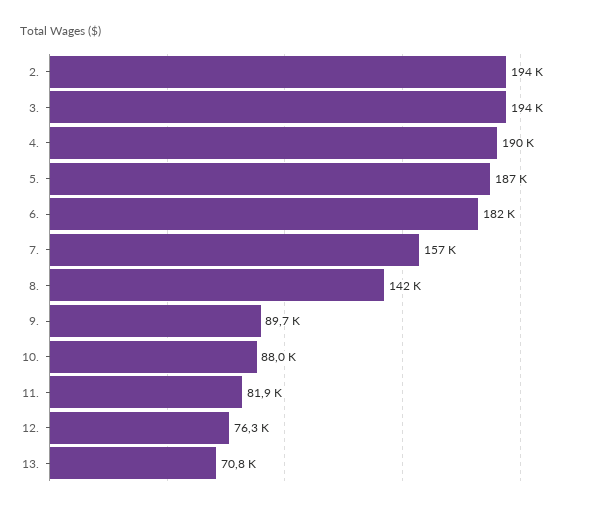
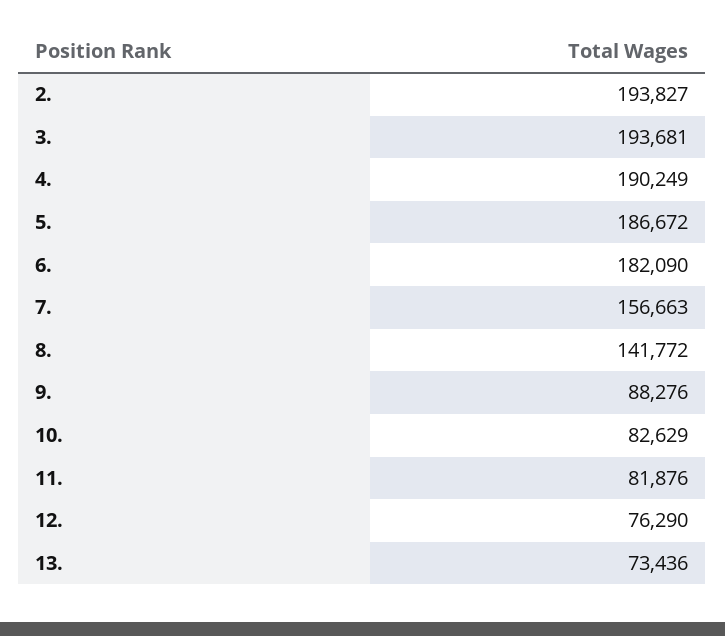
9.: 89700 -> 88276
10.: 88000 -> 82629
13.: 70800 -> 73436

